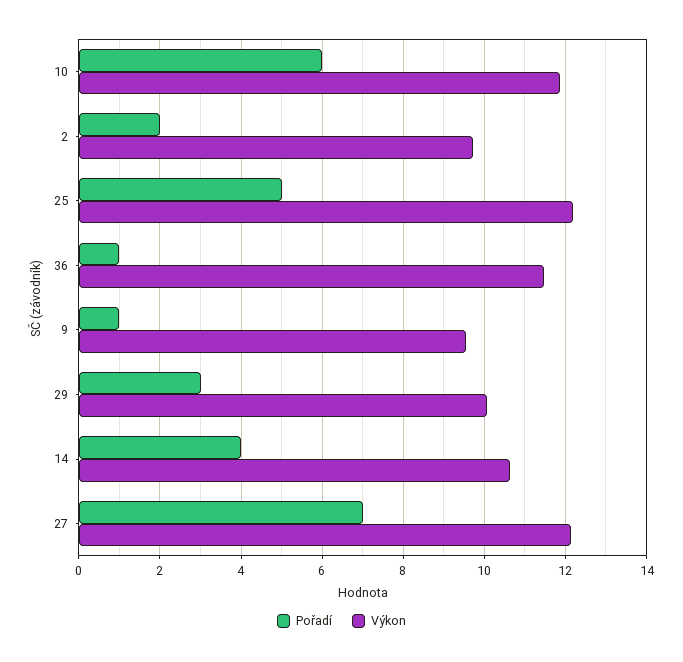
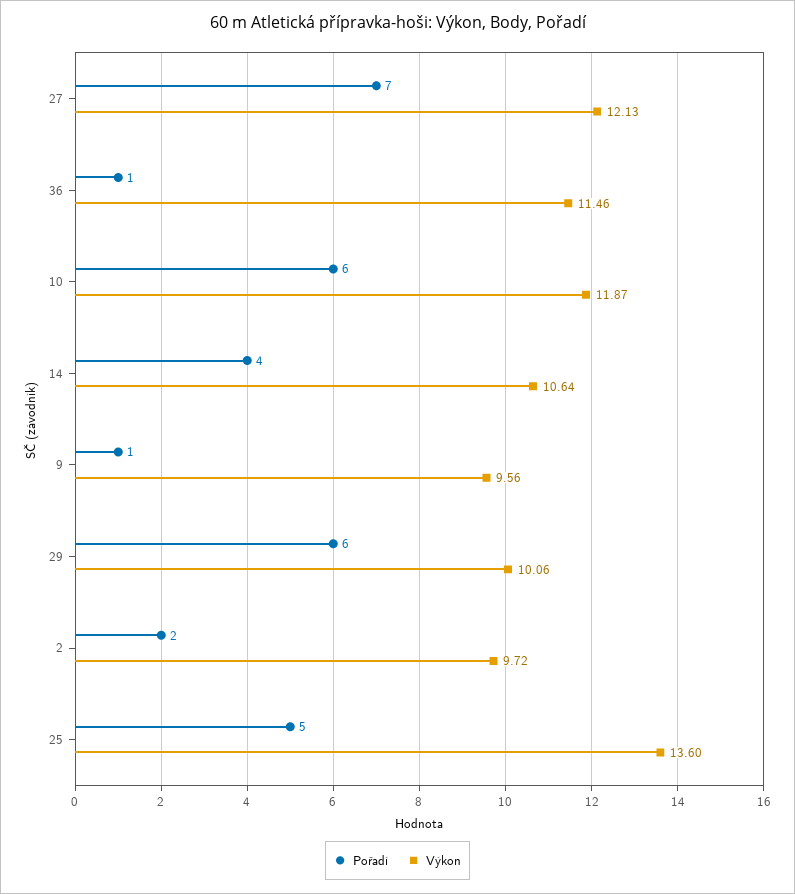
Výkon, 25: 12.2 -> 13.6
Pořadí, 29: 3 -> 6

